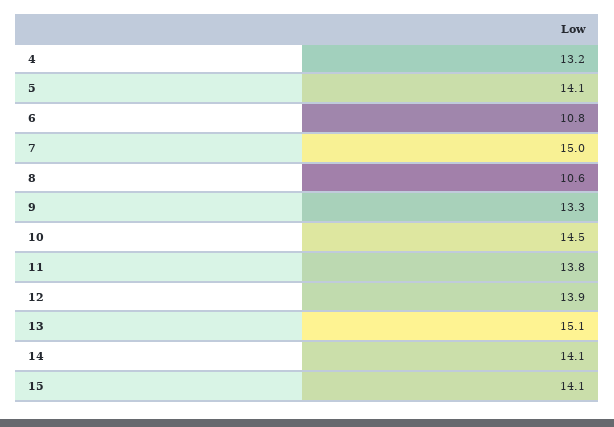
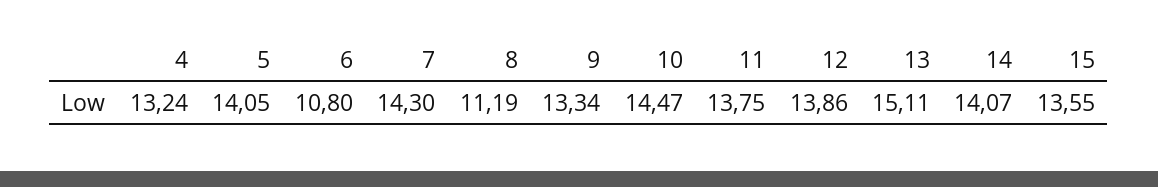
7: 15 -> 14.3
8: 10.6 -> 11.19
15: 14.1 -> 13.55

